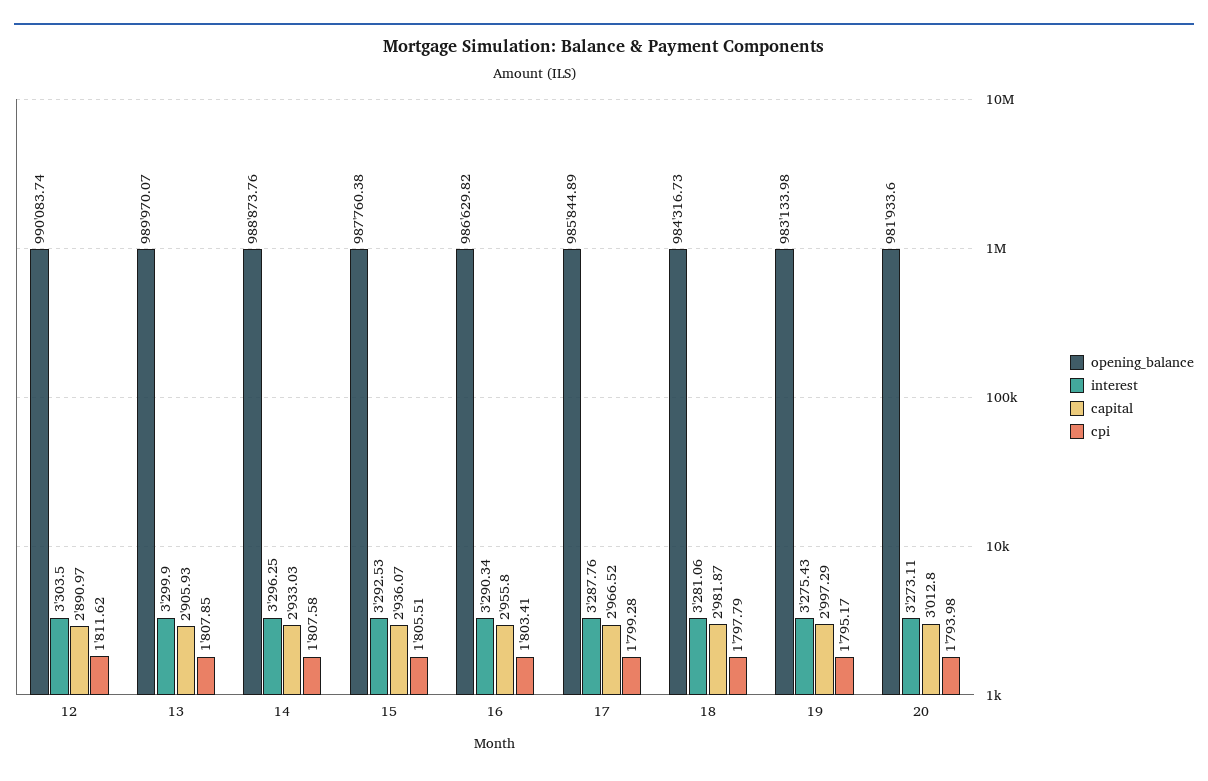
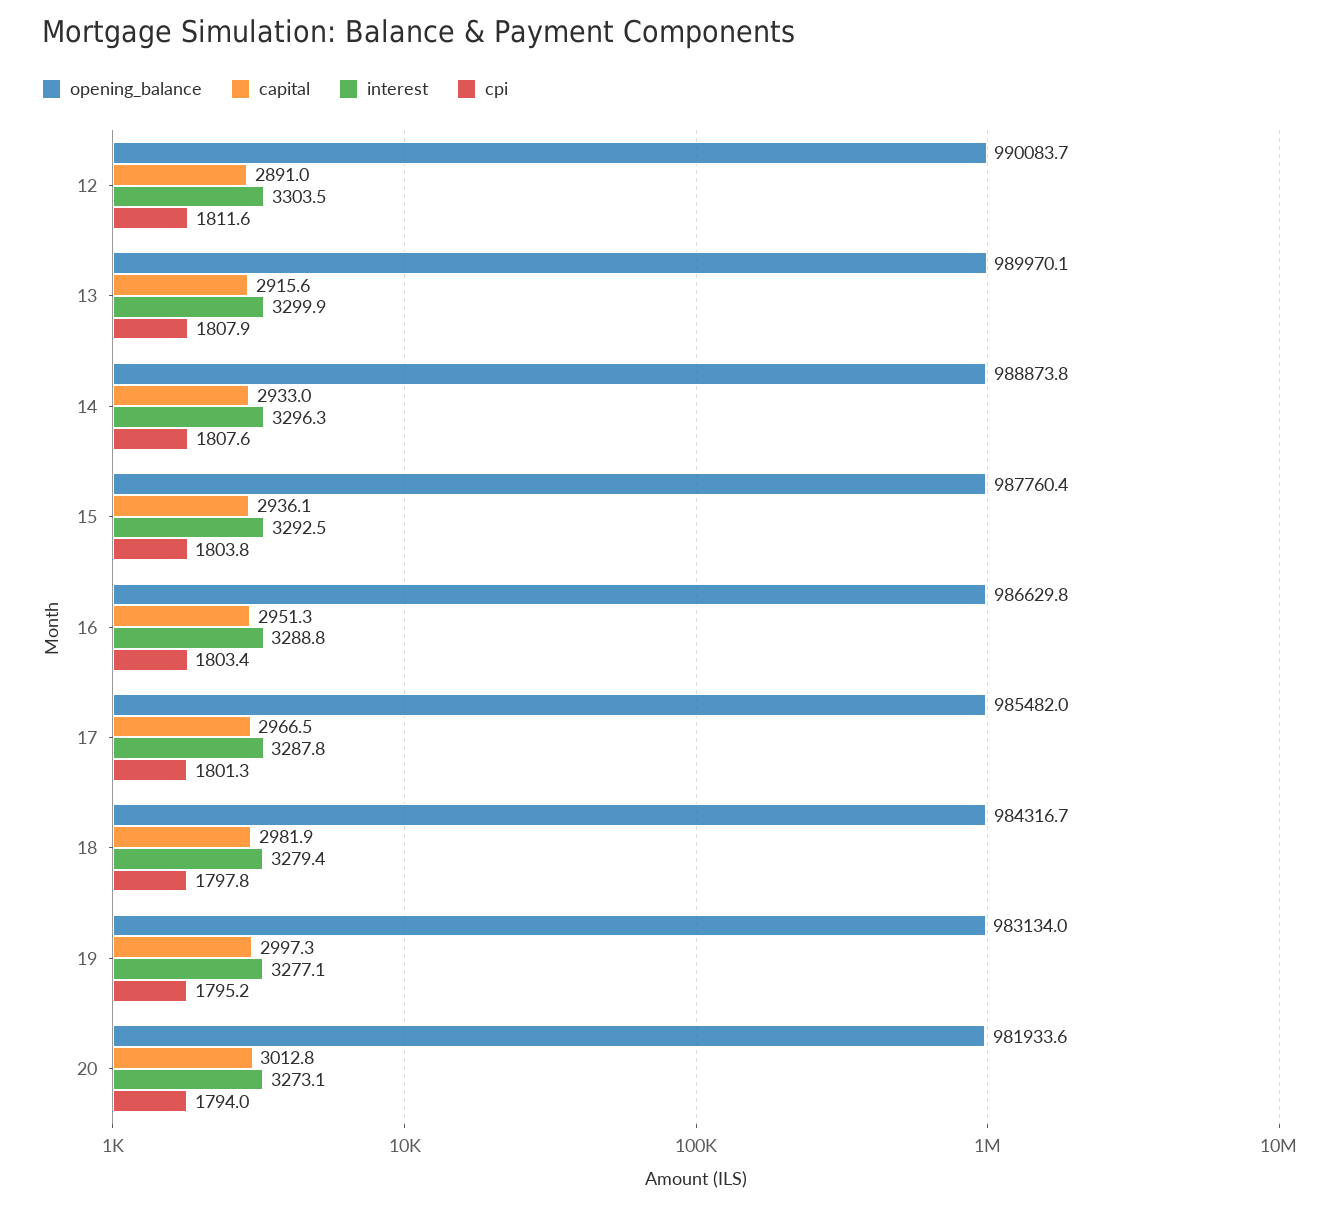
capital, 13: 2905.93 -> 2915.6
cpi, 15: 1805.51 -> 1803.8
interest, 16: 3290.34 -> 3288.8
capital, 16: 2955.8 -> 2951.3
opening_balance, 17: 985844.89 -> 985482
cpi, 17: 1799.28 -> 1801.3
interest, 18: 3281.06 -> 3279.4
interest, 19: 3275.43 -> 3277.1

